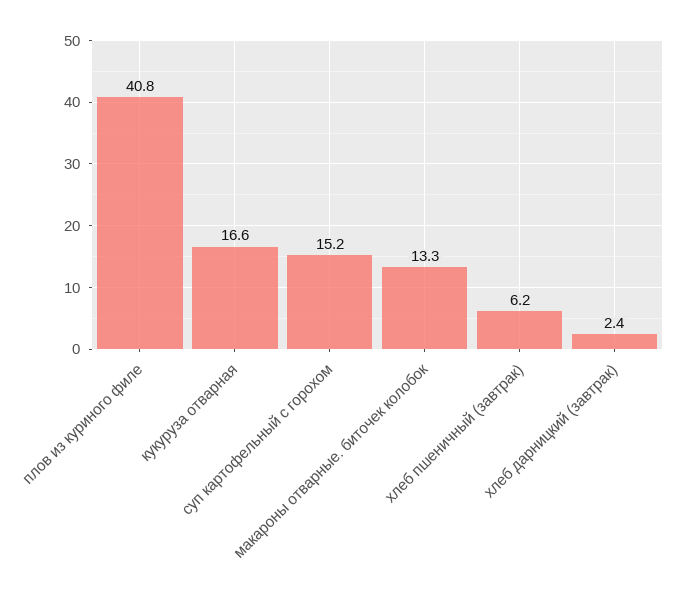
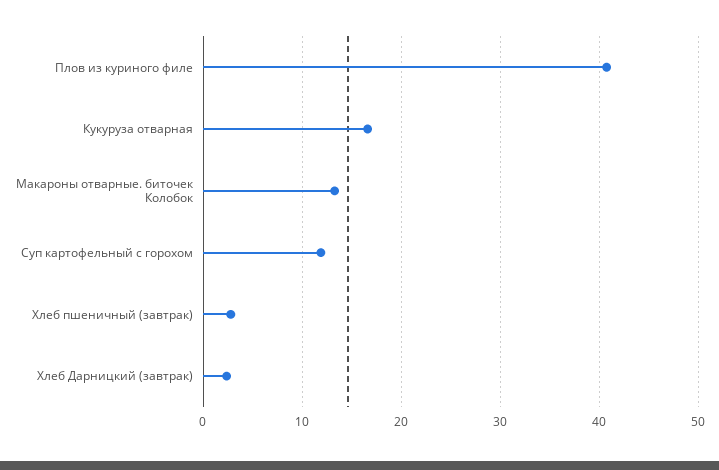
суп картофельный с горохом: 15.2 -> 12
хлеб пшеничный (завтрак): 6.2 -> 3

